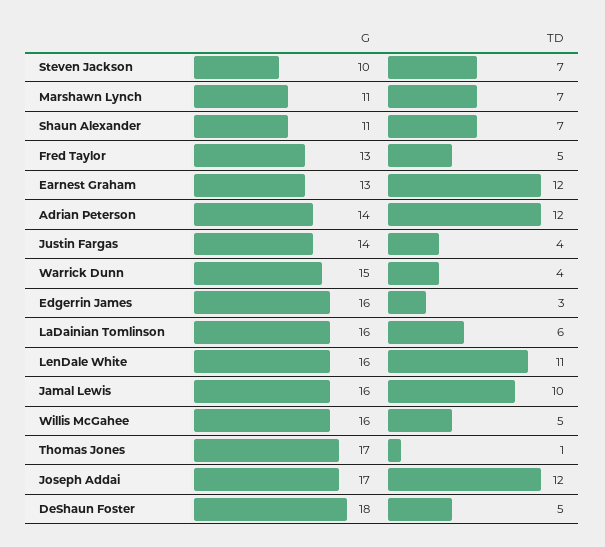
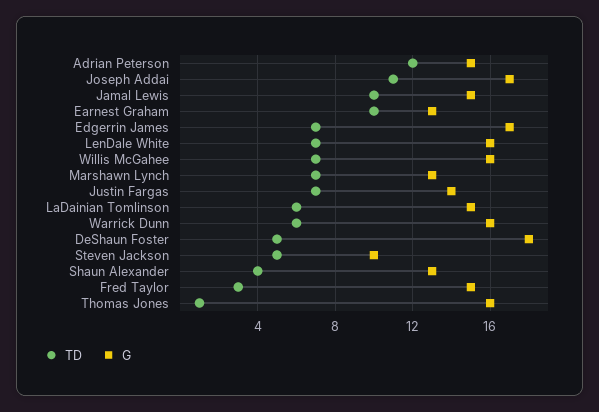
TD, Steven Jackson: 7 -> 5
G, Marshawn Lynch: 11 -> 13
G, Shaun Alexander: 11 -> 13
TD, Shaun Alexander: 7 -> 4
G, Fred Taylor: 13 -> 15
TD, Fred Taylor: 5 -> 3
TD, Earnest Graham: 12 -> 10
G, Adrian Peterson: 14 -> 15
TD, Justin Fargas: 4 -> 7
G, Warrick Dunn: 15 -> 16
TD, Warrick Dunn: 4 -> 6
G, Edgerrin James: 16 -> 17
TD, Edgerrin James: 3 -> 7
G, LaDainian Tomlinson: 16 -> 15
TD, LenDale White: 11 -> 7
G, Jamal Lewis: 16 -> 15
TD, Willis McGahee: 5 -> 7
G, Thomas Jones: 17 -> 16
TD, Joseph Addai: 12 -> 11

